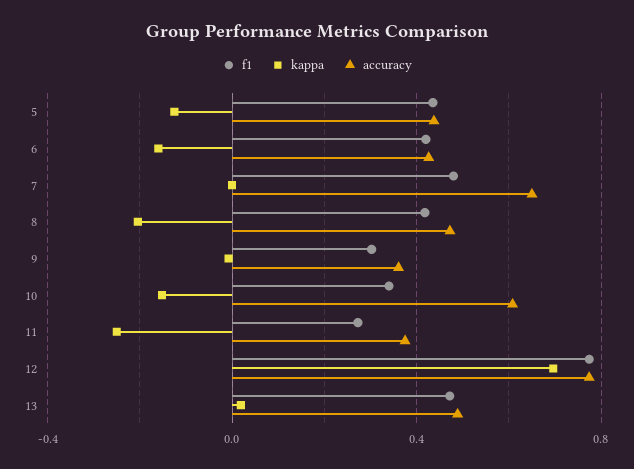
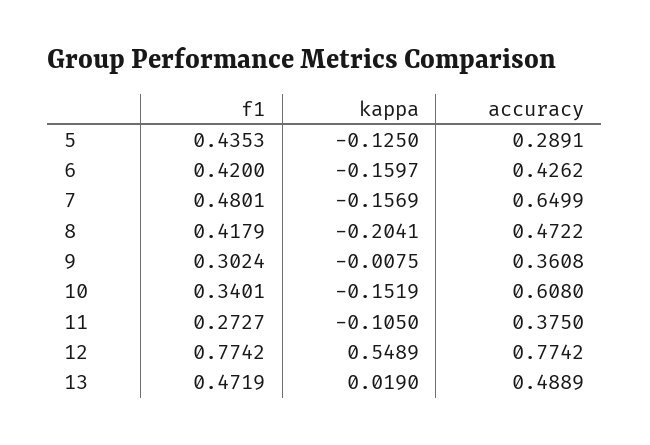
accuracy, 5: 0.45 -> 0.2891
kappa, 7: 0 -> -0.1569
kappa, 11: -0.25 -> -0.105
kappa, 12: 0.7 -> 0.5489

